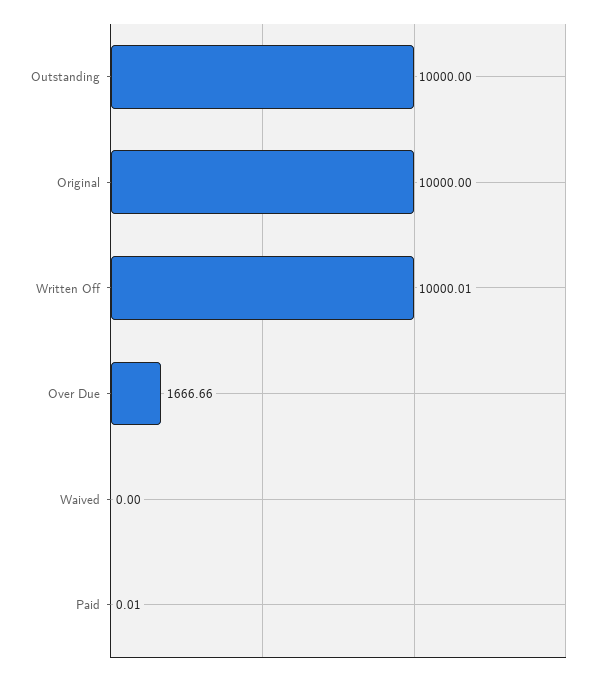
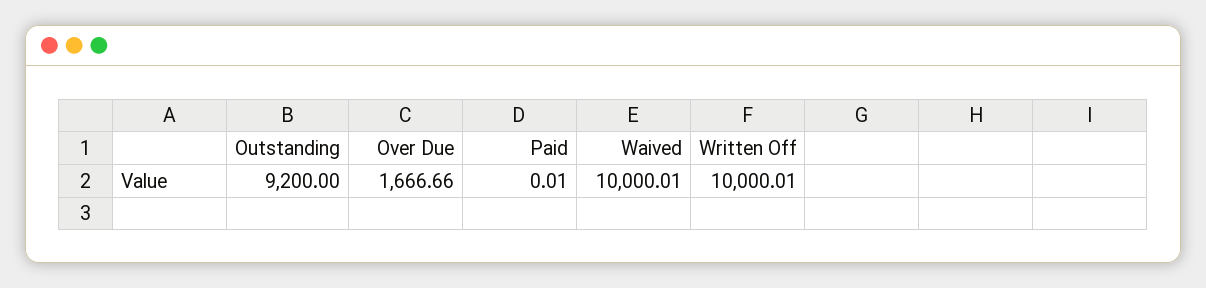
Outstanding: 10000 -> 9200
Original: 10000 -> none
Waived: 0 -> 10000.01

